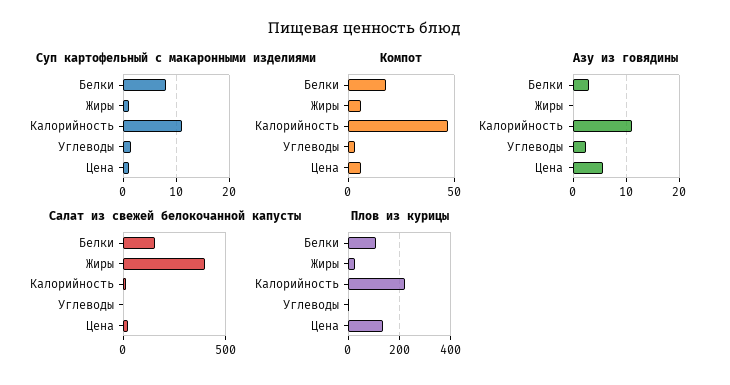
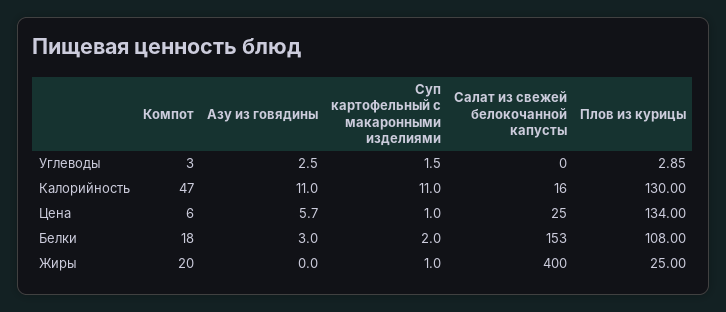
Суп картофельный с макаронными изделиями, Белки: 8 -> 2
Компот, Жиры: 5 -> 20
Плов из курицы, Калорийность: 225 -> 130

